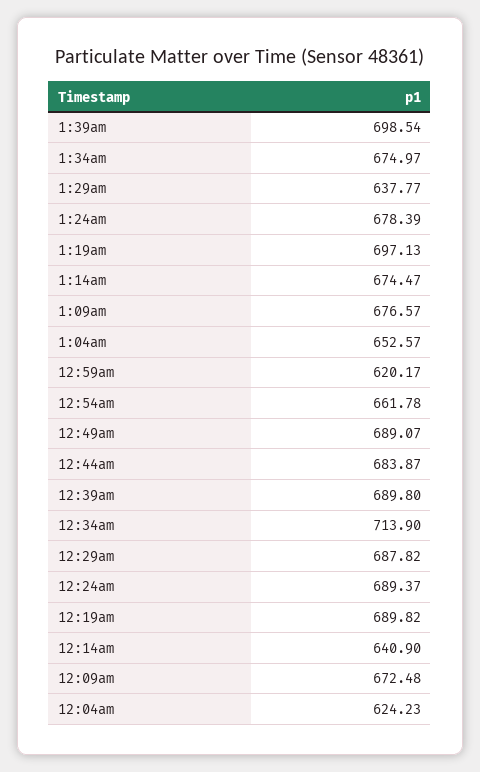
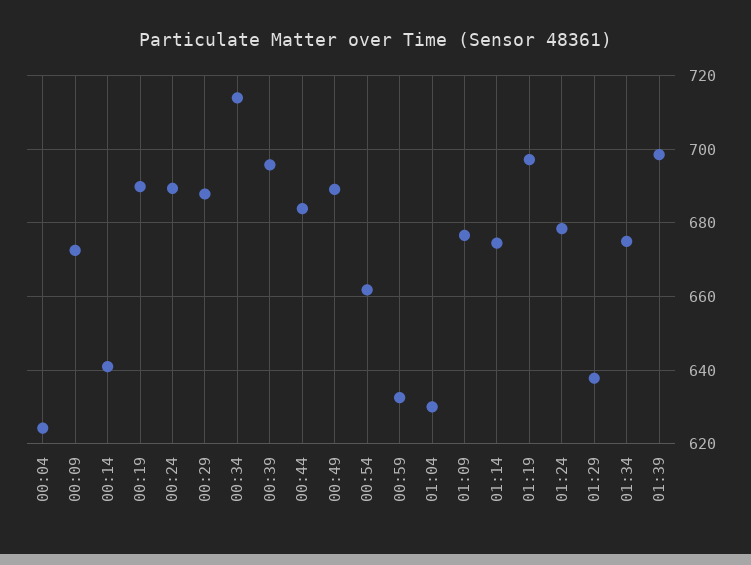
1:04am: 652.57 -> 630
12:59am: 620.17 -> 632
12:39am: 689.8 -> 696

